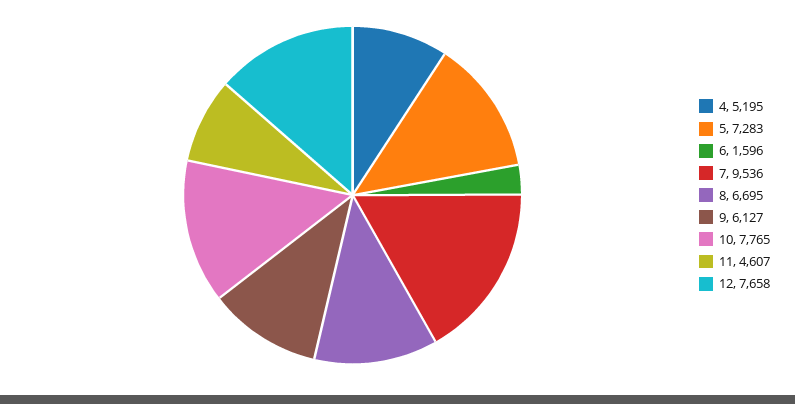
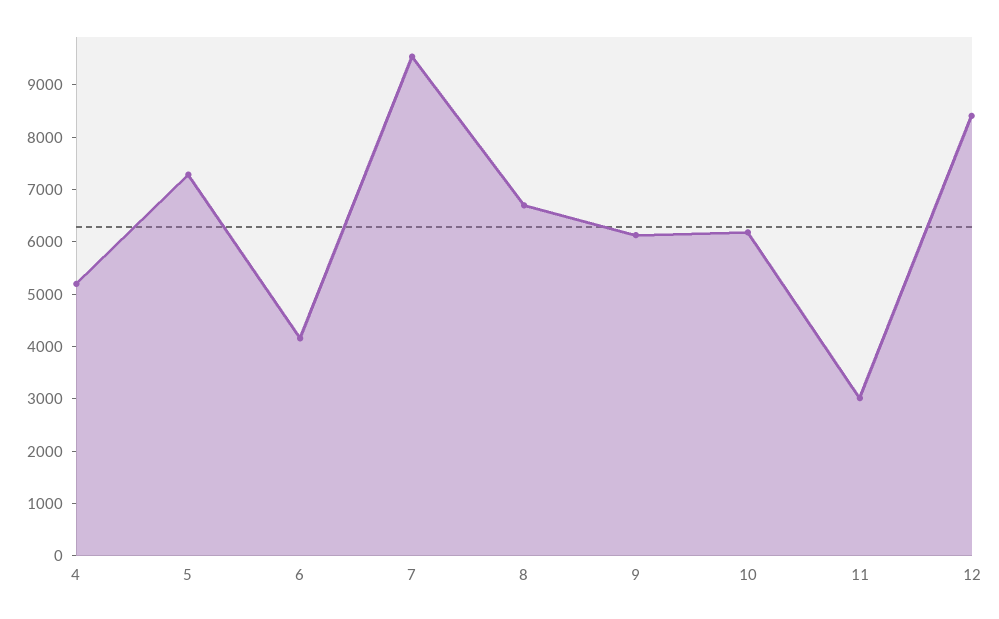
6: 1596 -> 4200
10: 7765 -> 6200
11: 4607 -> 3000
12: 7658 -> 8400

